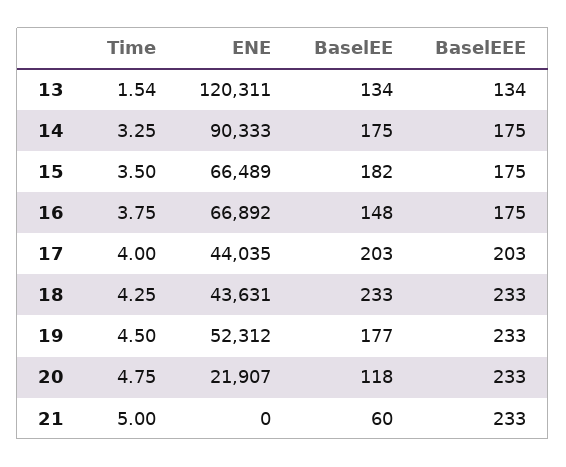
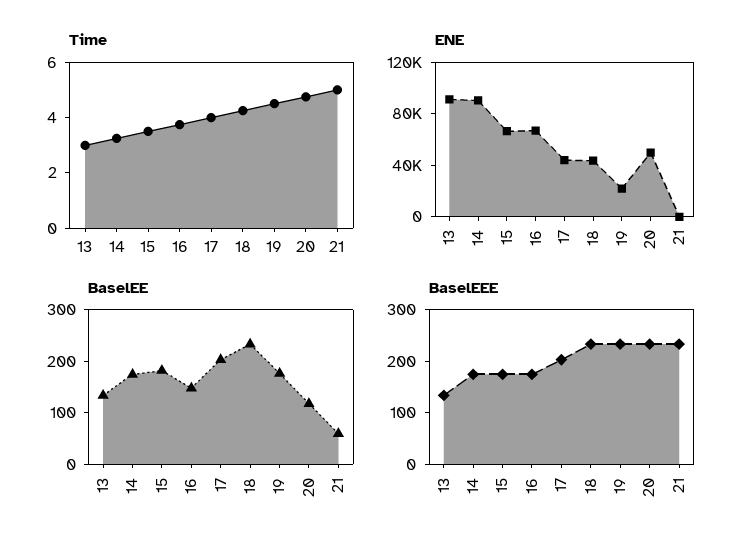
Time, 13: 1.54 -> 3
ENE, 13: 120311 -> 90000
ENE, 19: 52312 -> 20000
ENE, 20: 21907 -> 50000

